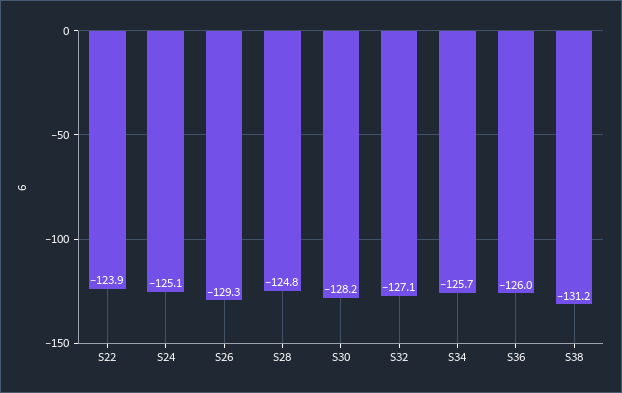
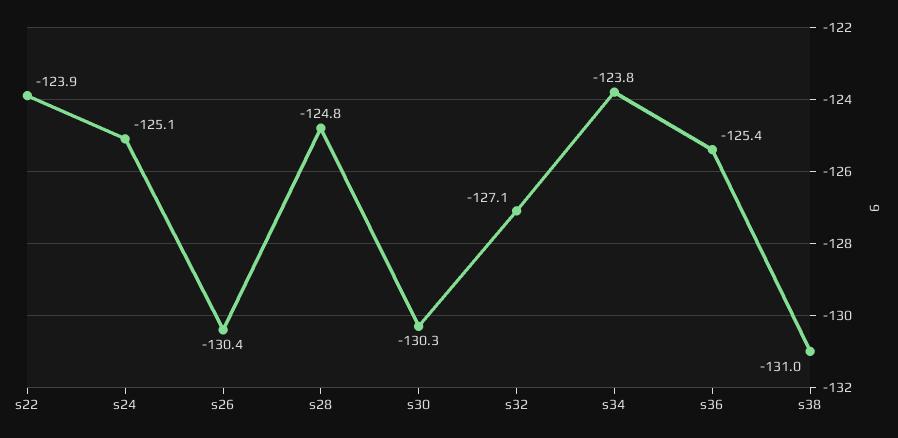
S26: -129.3 -> -130.4
S30: -128.2 -> -130.3
S34: -125.7 -> -123.8
S36: -126 -> -125.4
S38: -131.2 -> -131

